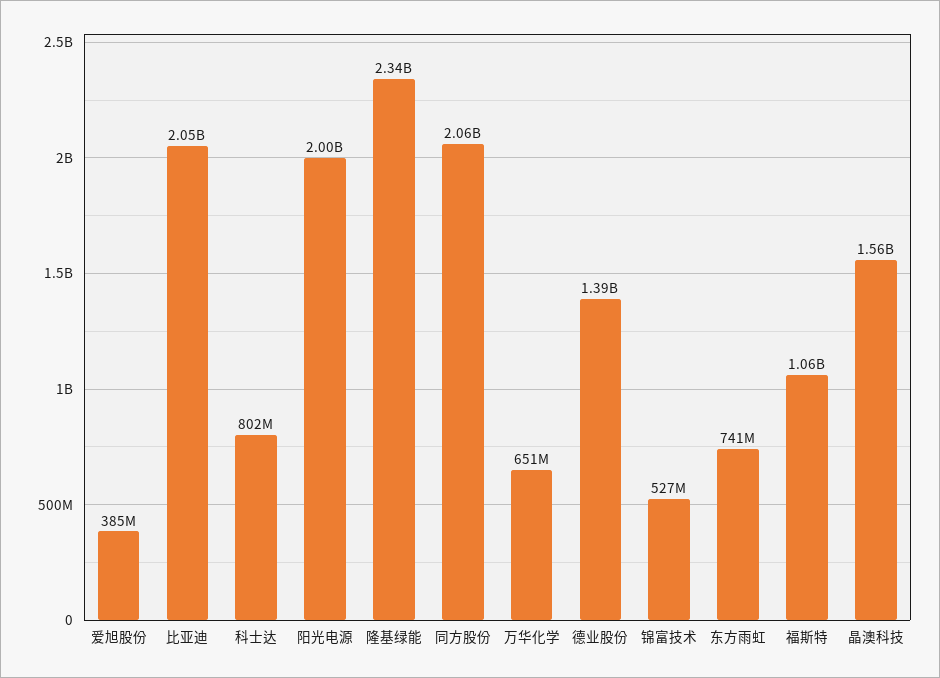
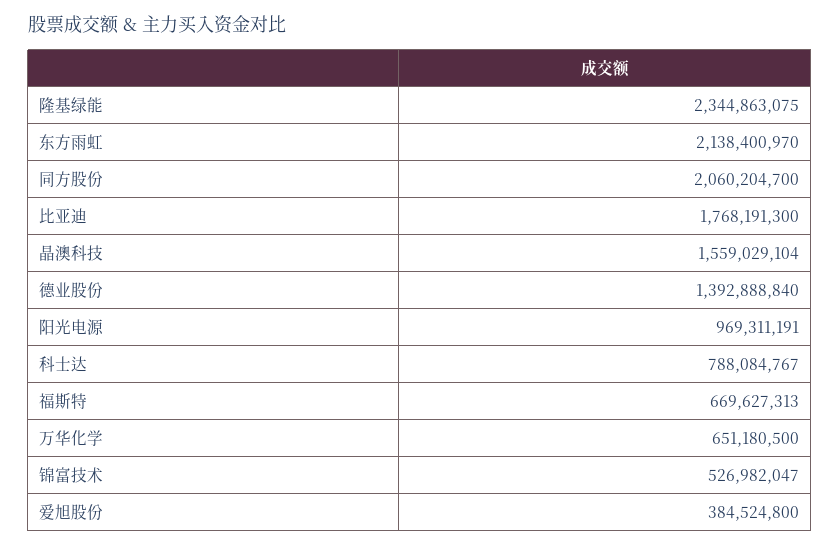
比亚迪: 2050000000 -> 1768191300
科士达: 802000000 -> 788084767
阳光电源: 2000000000 -> 969311191
东方雨虹: 741000000 -> 2138400970
福斯特: 1060000000 -> 669627313

